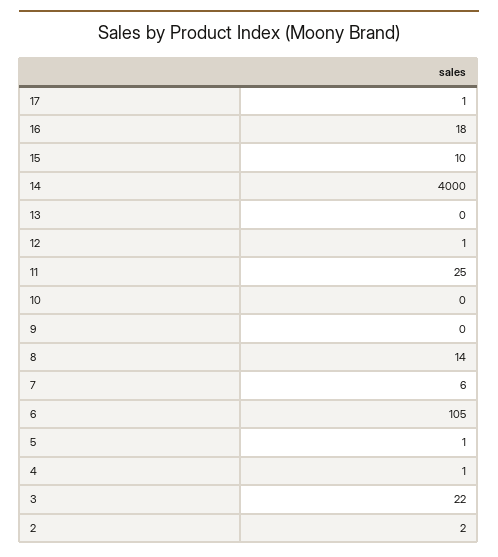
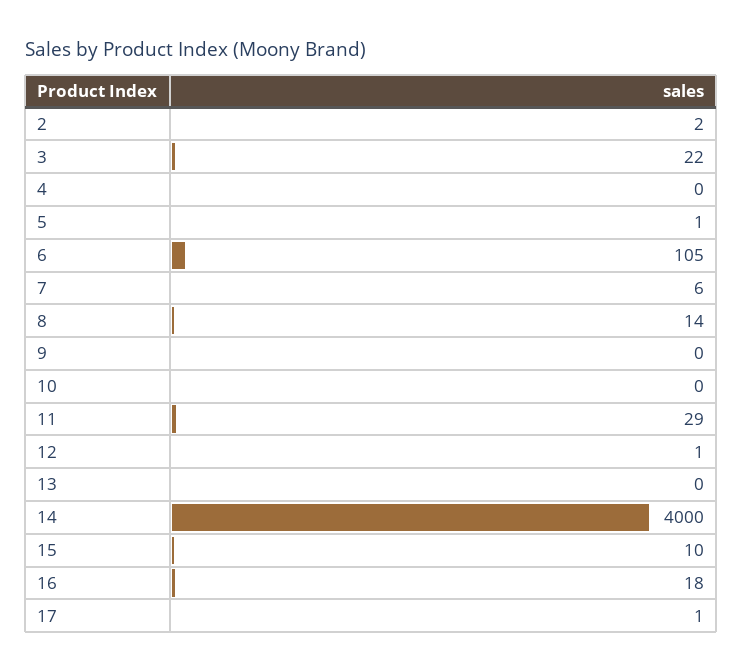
11: 25 -> 29
4: 1 -> 0

